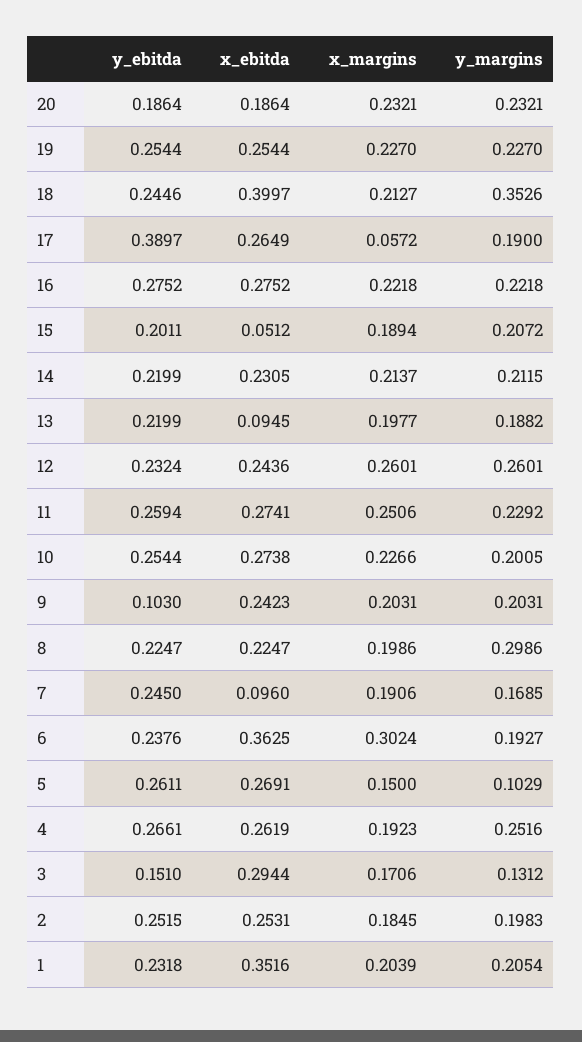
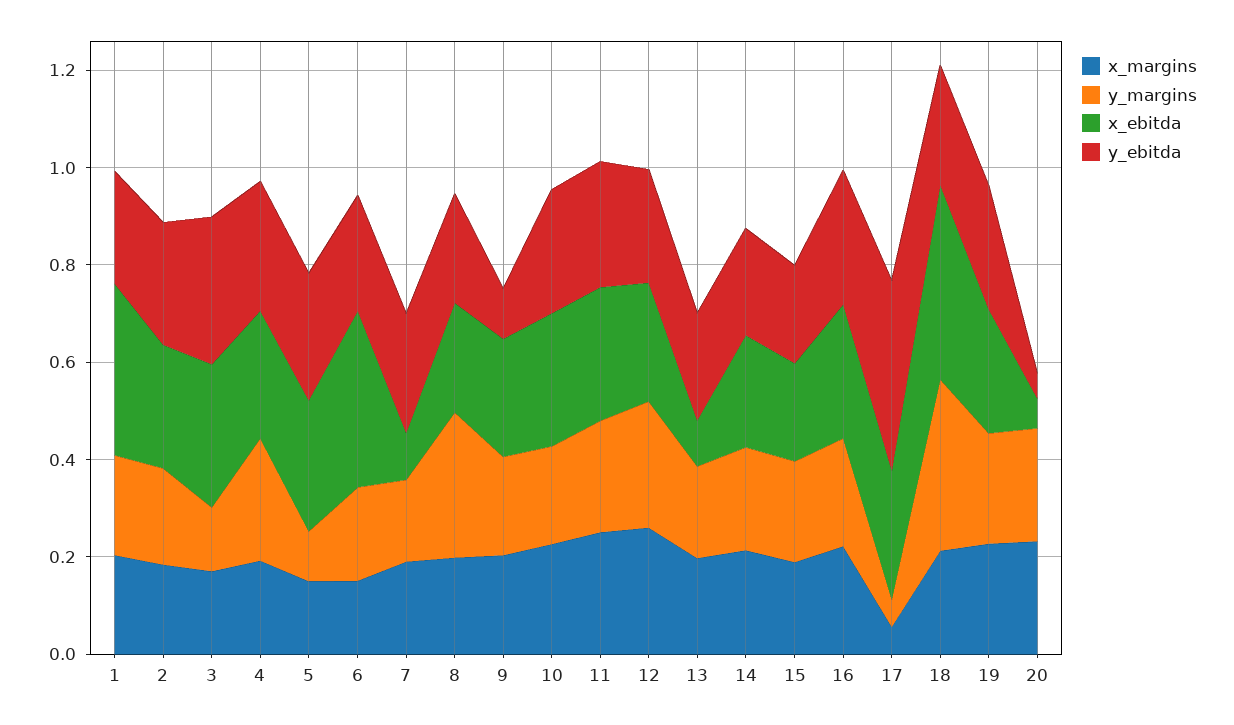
y_ebitda, 20: 0.1864 -> 0.05
x_ebitda, 20: 0.1864 -> 0.05
y_margins, 17: 0.19 -> 0.05
x_ebitda, 15: 0.0512 -> 0.2
x_margins, 6: 0.3024 -> 0.15
y_ebitda, 3: 0.151 -> 0.3

